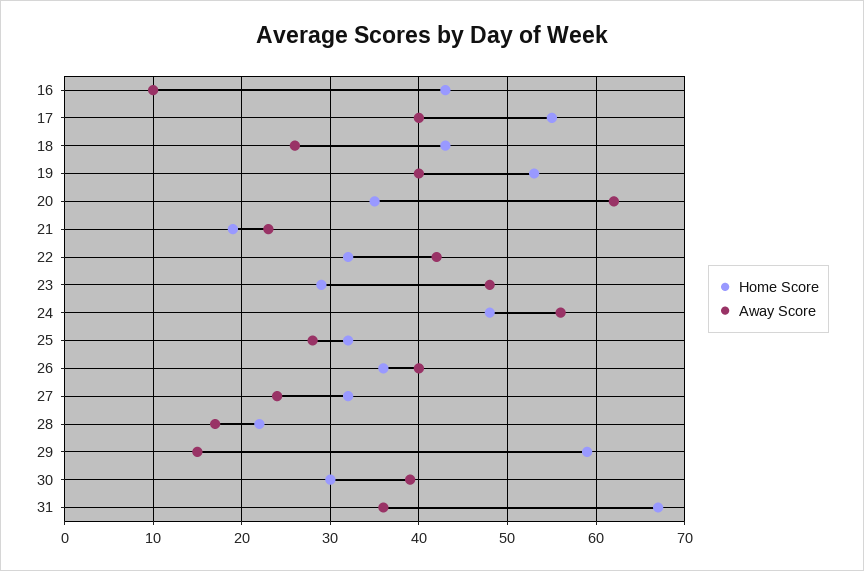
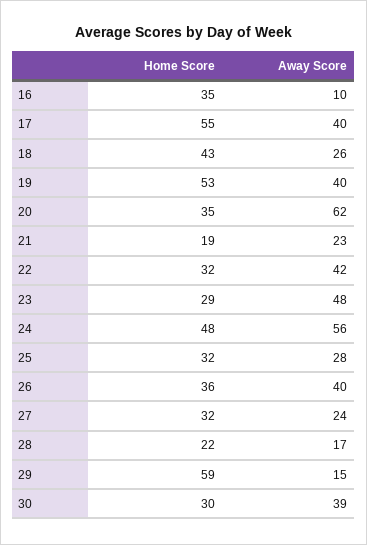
Home Score, 16: 43 -> 35
Home Score, 31: 67 -> none
Away Score, 31: 36 -> none

